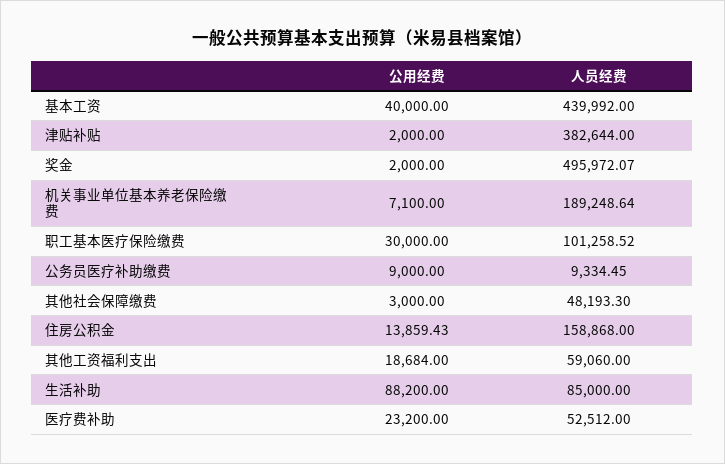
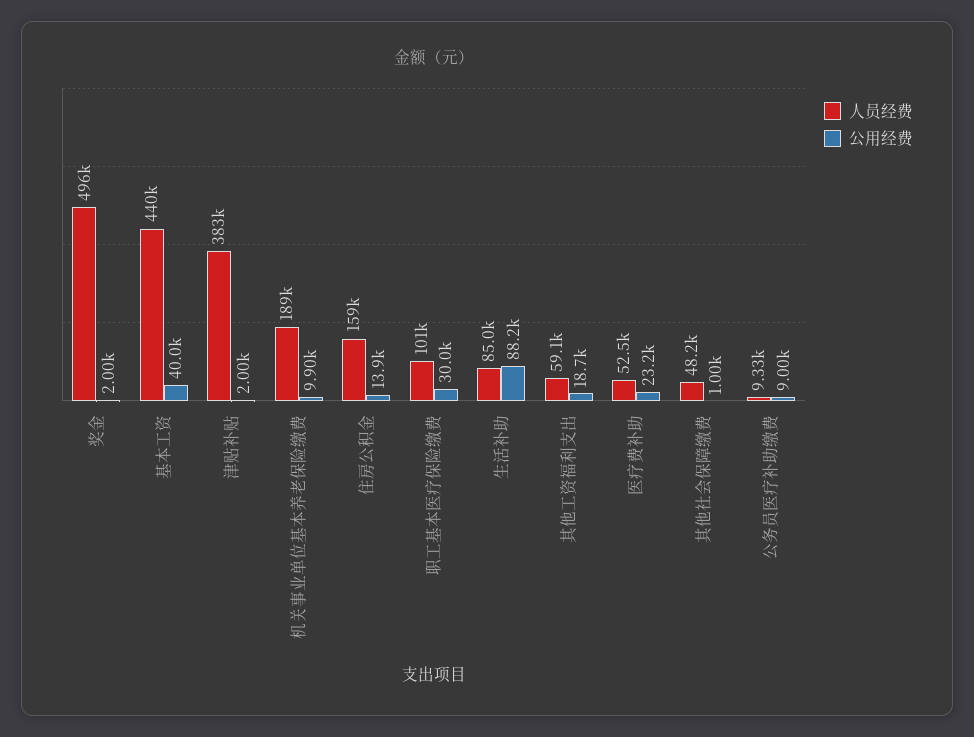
公用经费, 机关事业单位基本养老保险缴费: 7100 -> 9900
公用经费, 其他社会保障缴费: 3000 -> 1000

